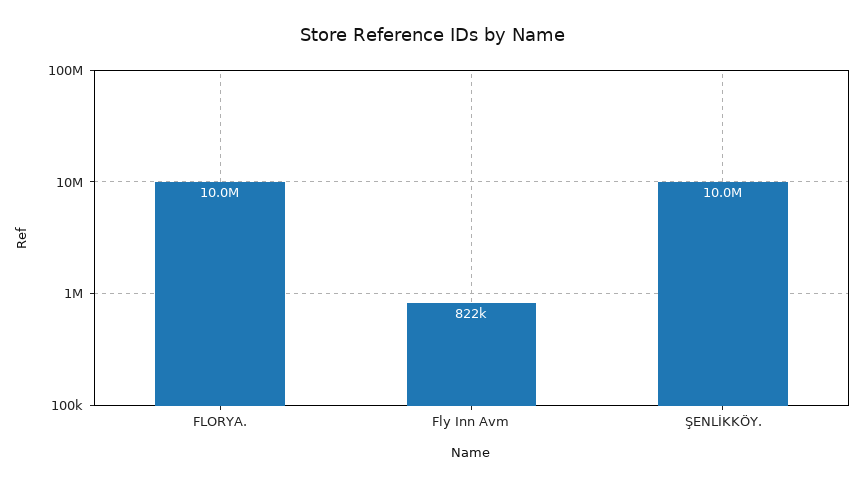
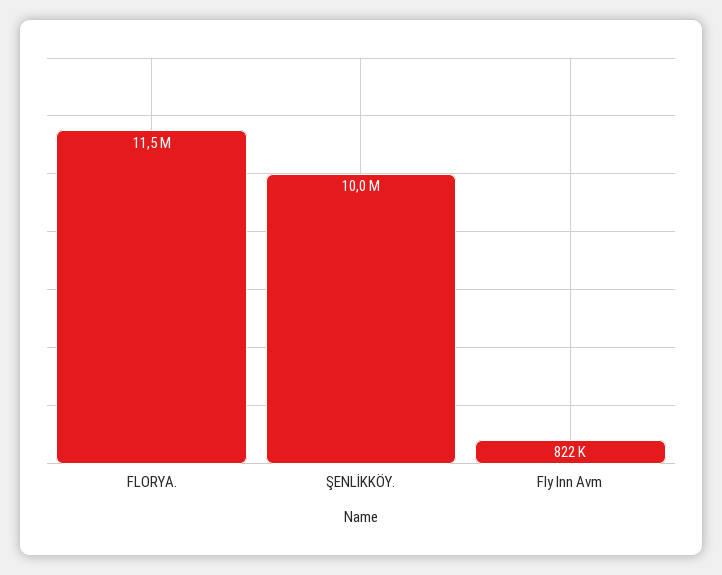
FLORYA.: 10000000 -> 11500000

